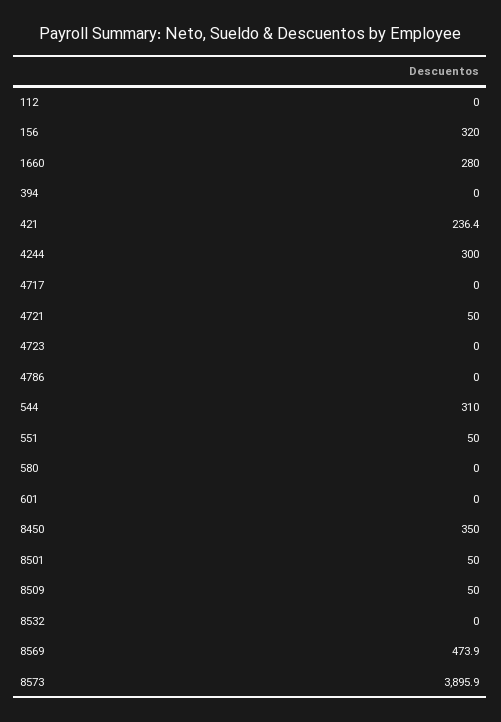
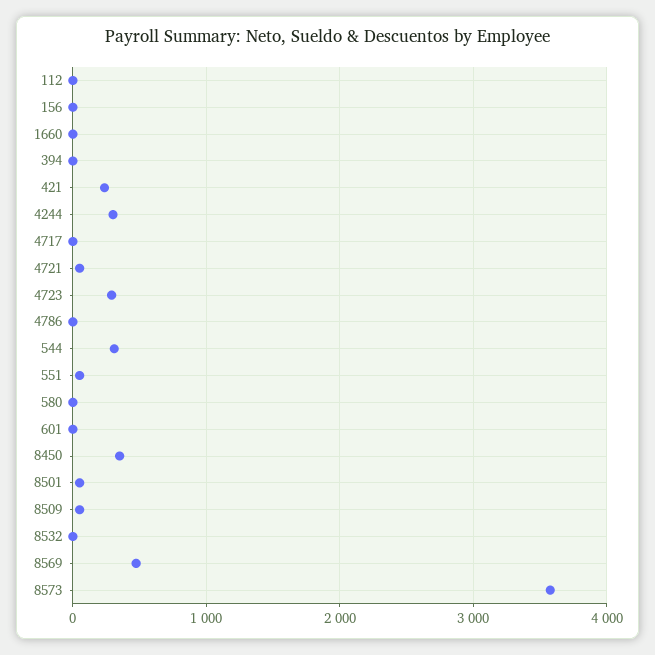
156: 320 -> 0
1660: 280 -> 0
4723: 0 -> 300
8573: 3895.9 -> 3600

